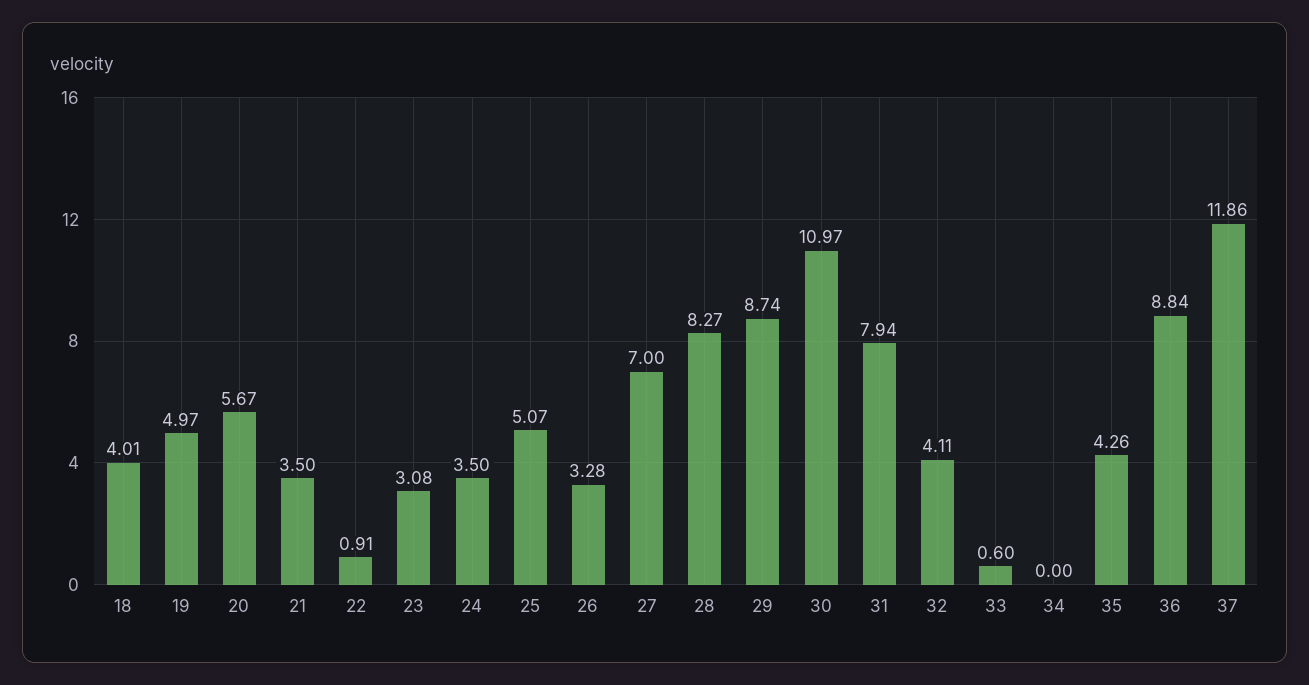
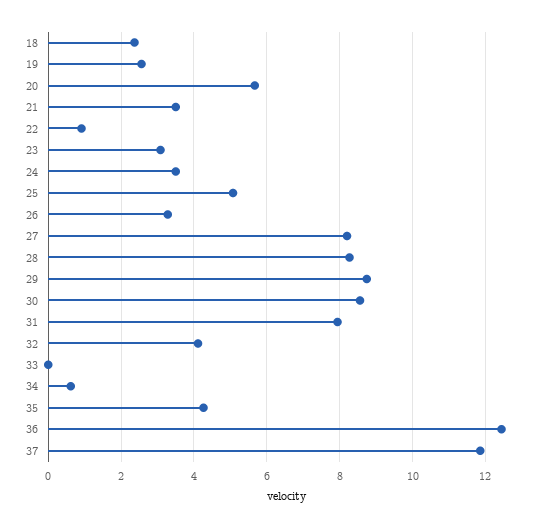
18: 4.01 -> 2.4
19: 4.97 -> 2.6
27: 7 -> 8.2
30: 10.97 -> 8.6
33: 0.6 -> 0
34: 0 -> 0.6
36: 8.84 -> 12.4

